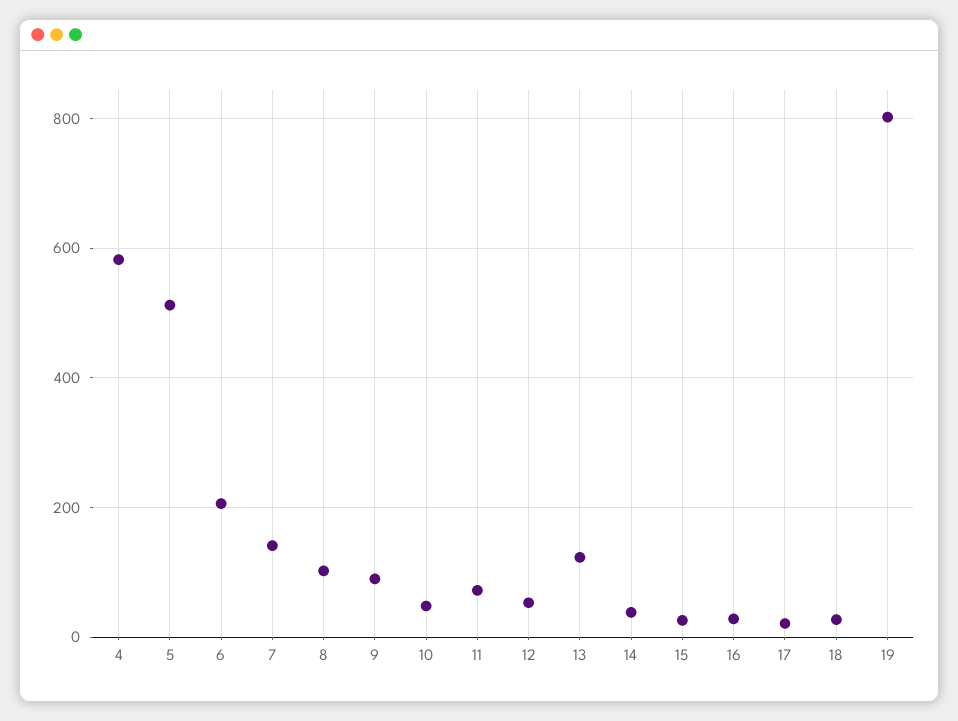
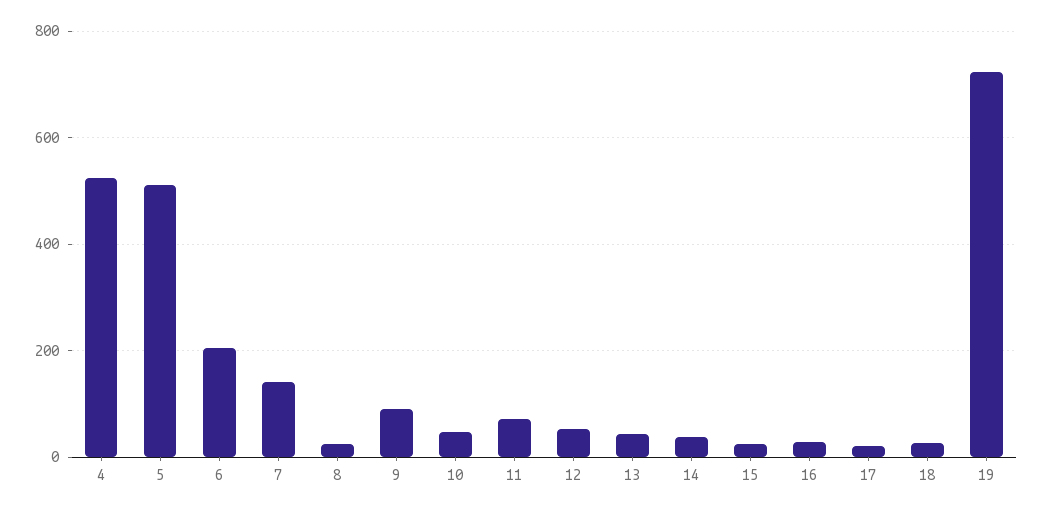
4: 580 -> 520
8: 100 -> 20
13: 120 -> 40
19: 800 -> 720

